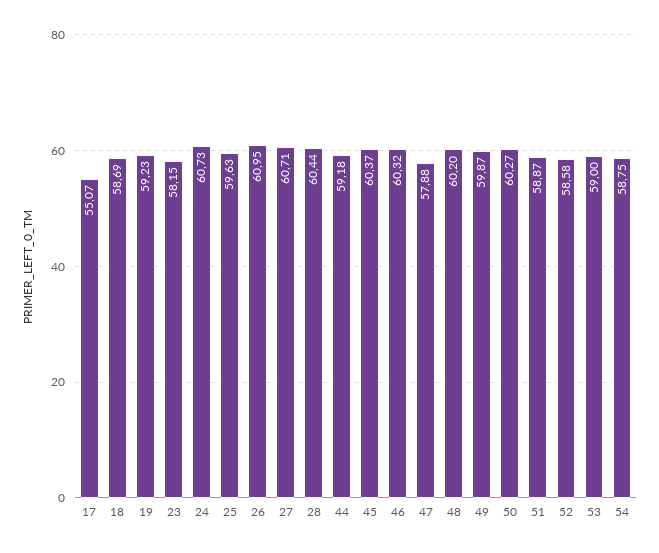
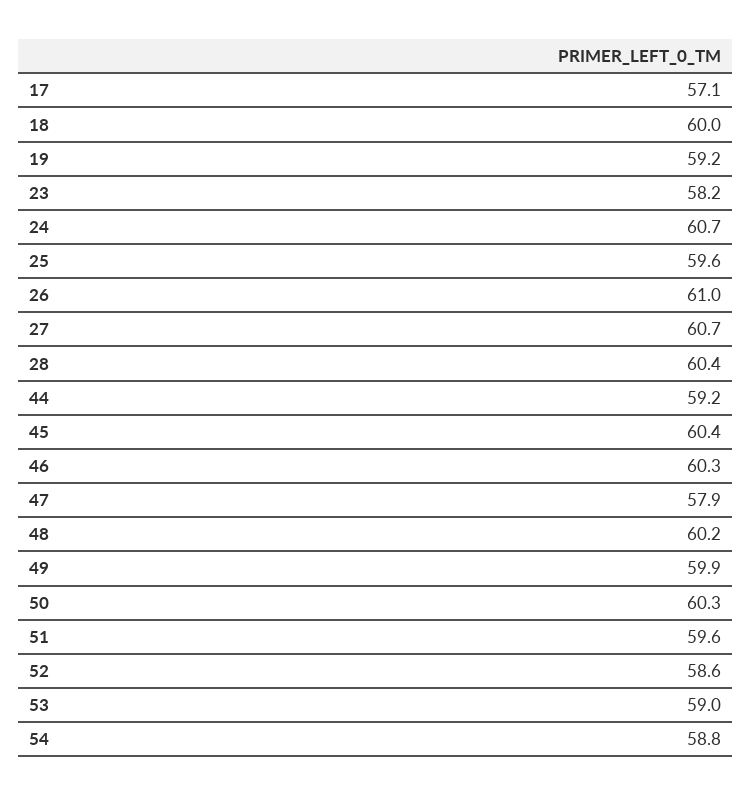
17: 55.07 -> 57.1
18: 58.69 -> 60
51: 58.87 -> 59.6

